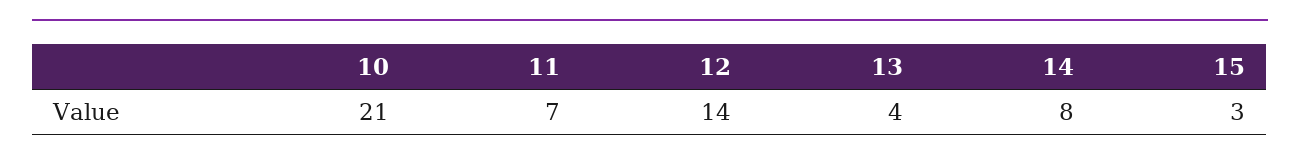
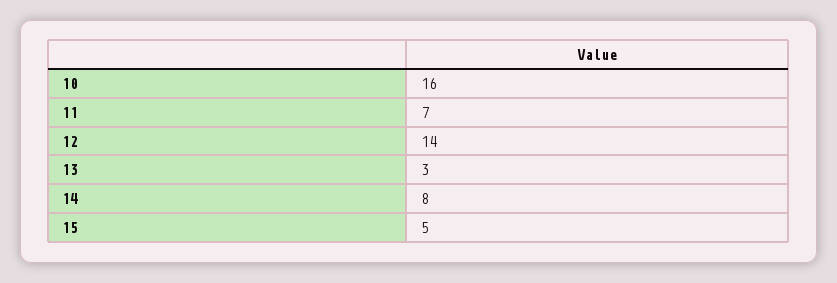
10: 21 -> 16
13: 4 -> 3
15: 3 -> 5

